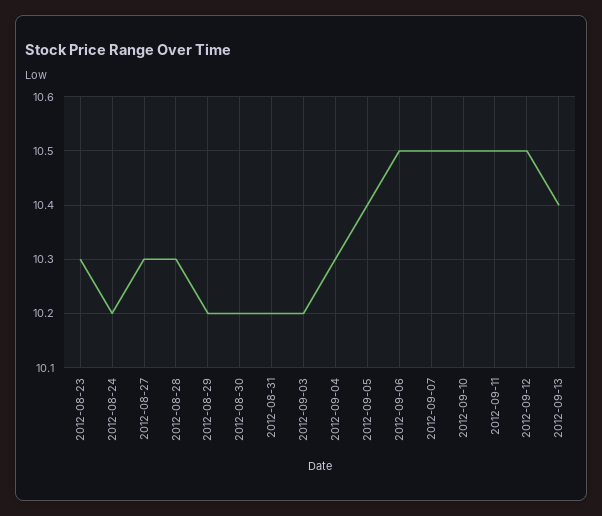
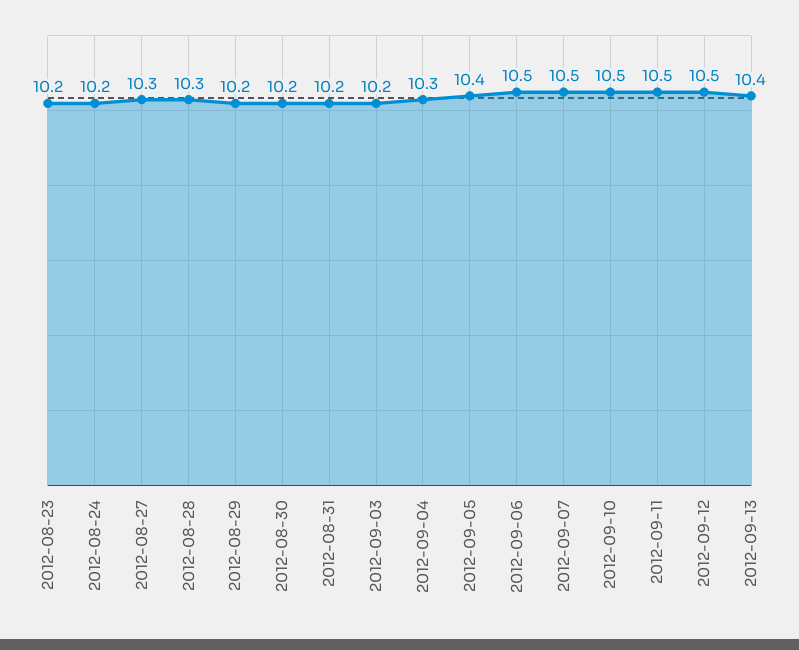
2012-08-23: 10.3 -> 10.2

